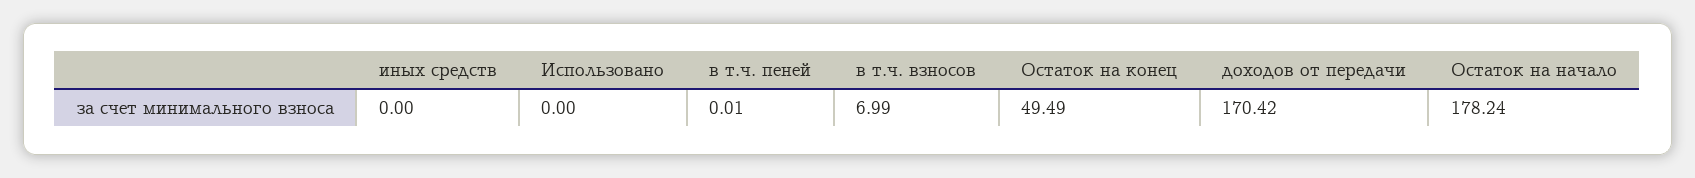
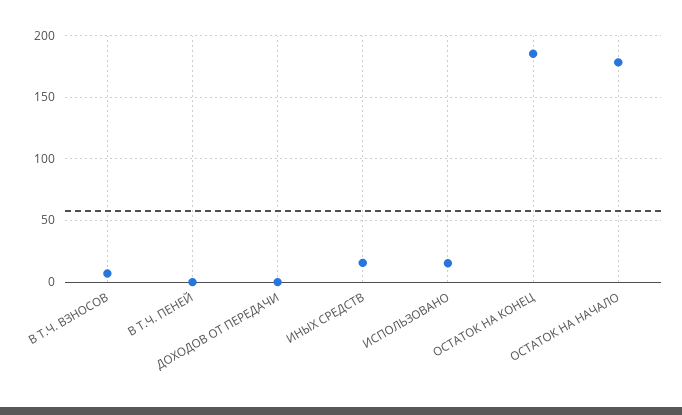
иных средств: 0 -> 15
Использовано: 0 -> 15
Остаток на конец: 49.49 -> 185
доходов от передачи: 170.42 -> 0

